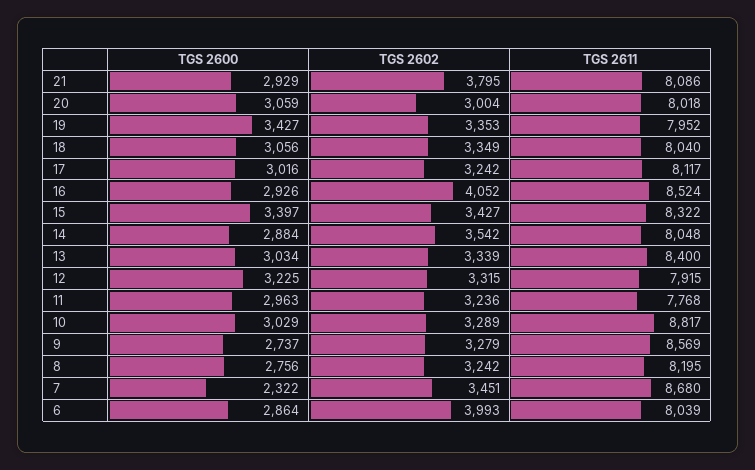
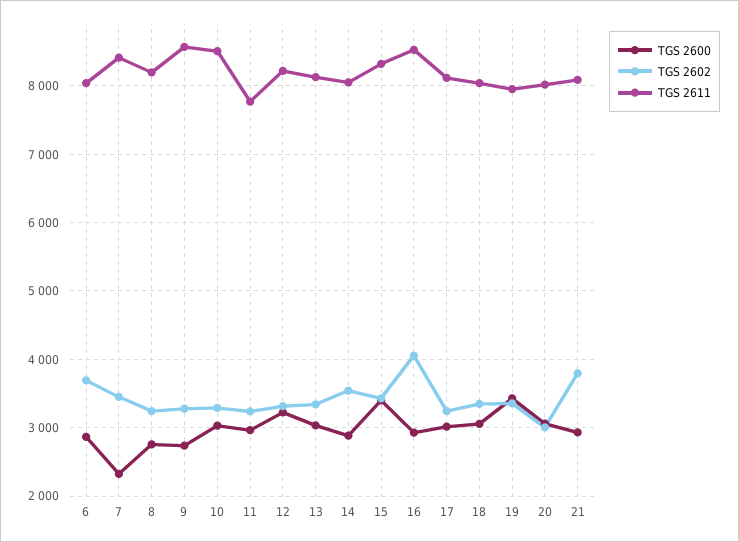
TGS 2611, 13: 8400 -> 8100
TGS 2611, 12: 7915 -> 8200
TGS 2611, 10: 8817 -> 8500
TGS 2611, 7: 8680 -> 8400
TGS 2602, 6: 3993 -> 3700

